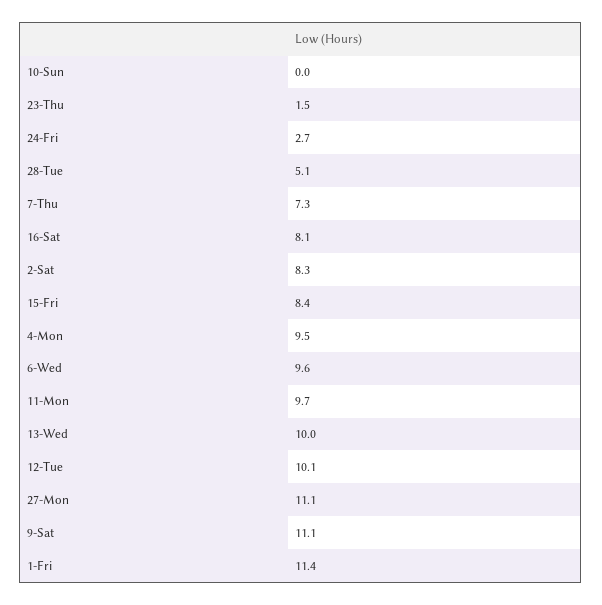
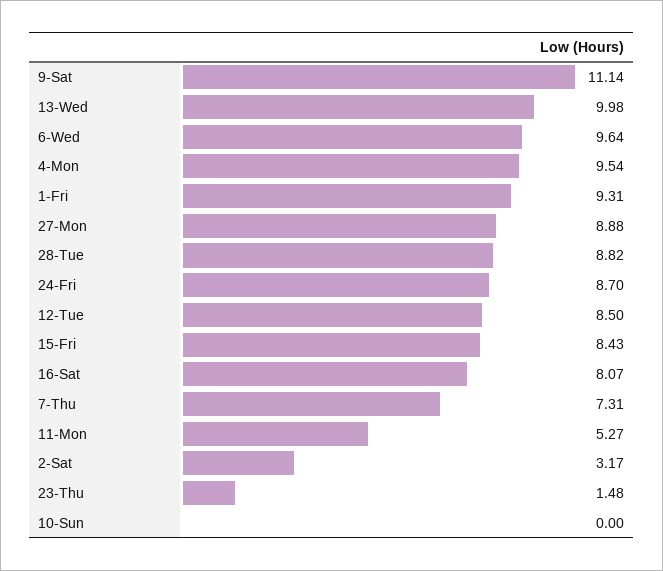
24-Fri: 2.7 -> 8.7
28-Tue: 5.1 -> 8.82
2-Sat: 8.3 -> 3.17
11-Mon: 9.7 -> 5.27
12-Tue: 10.1 -> 8.5
27-Mon: 11.1 -> 8.88
1-Fri: 11.4 -> 9.31

